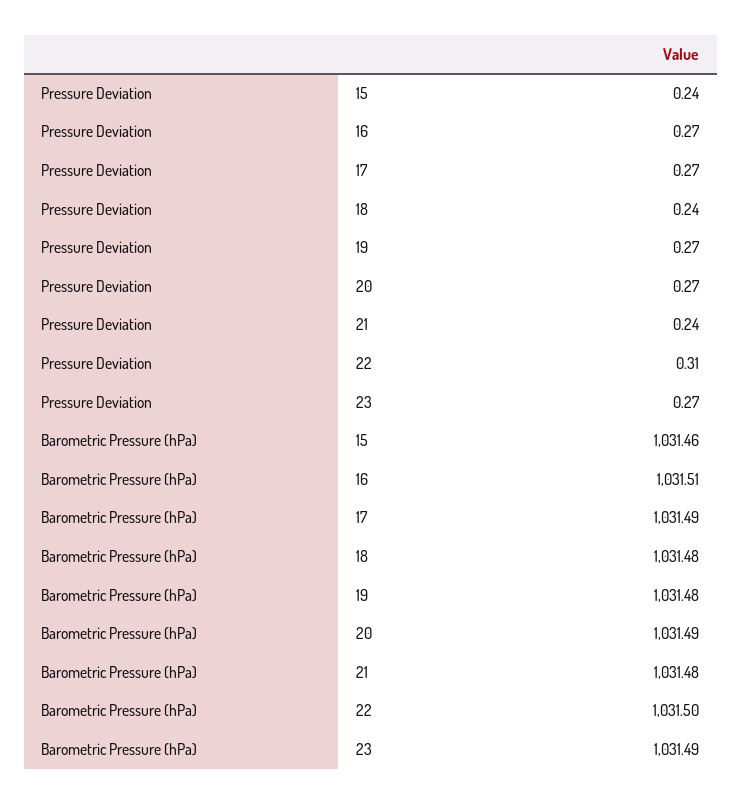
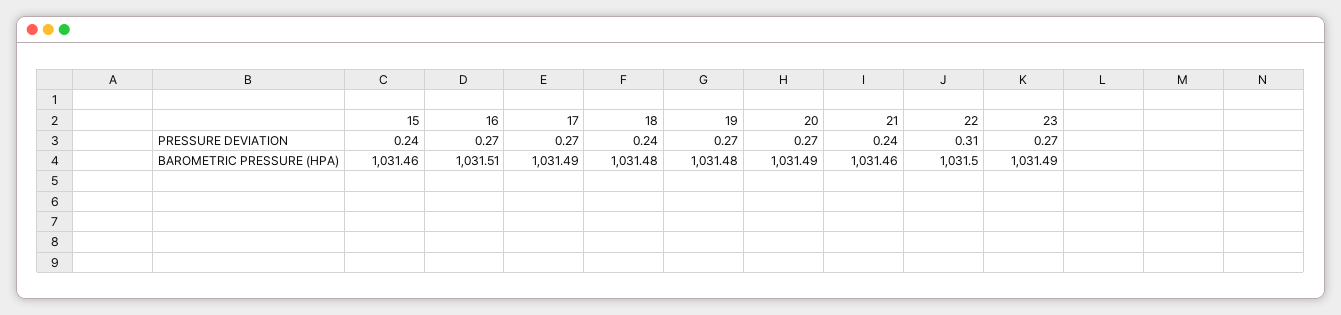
Barometric Pressure (hPa), 21: 1031.48 -> 1031.46

